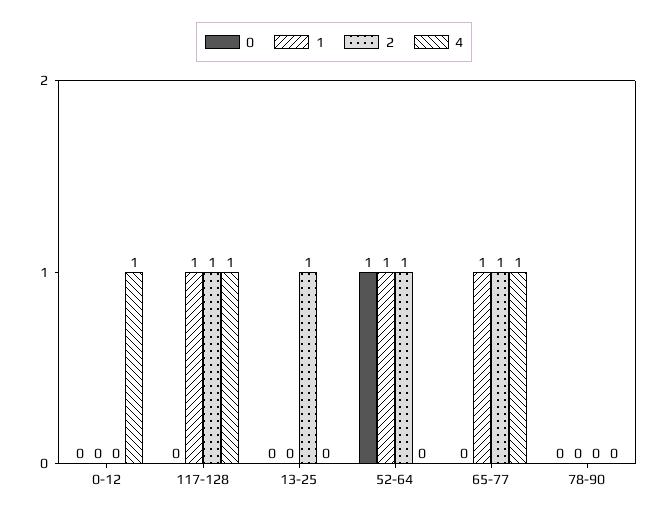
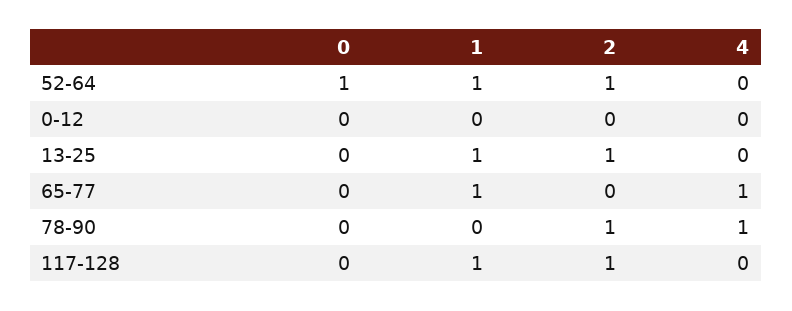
4, 0-12: 1 -> 0
4, 117-128: 1 -> 0
1, 13-25: 0 -> 1
2, 65-77: 1 -> 0
2, 78-90: 0 -> 1
4, 78-90: 0 -> 1

